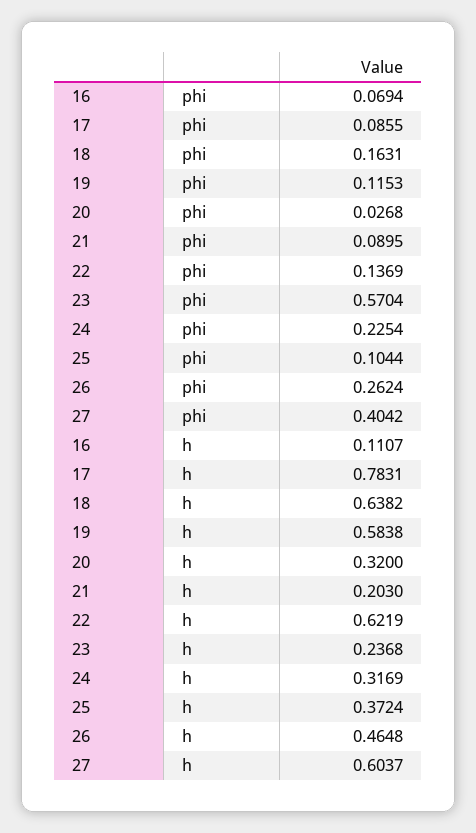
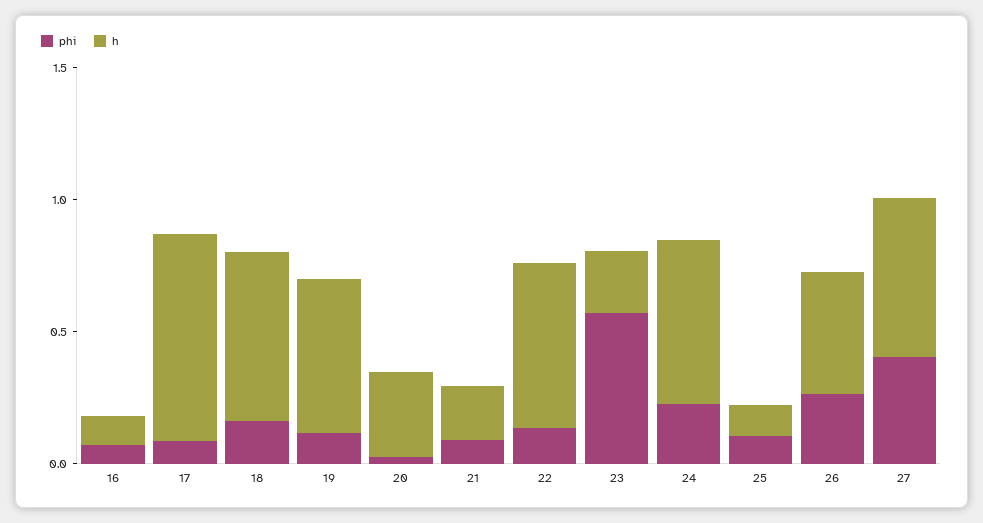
h, 24: 0.3169 -> 0.6
h, 25: 0.3724 -> 0.1

